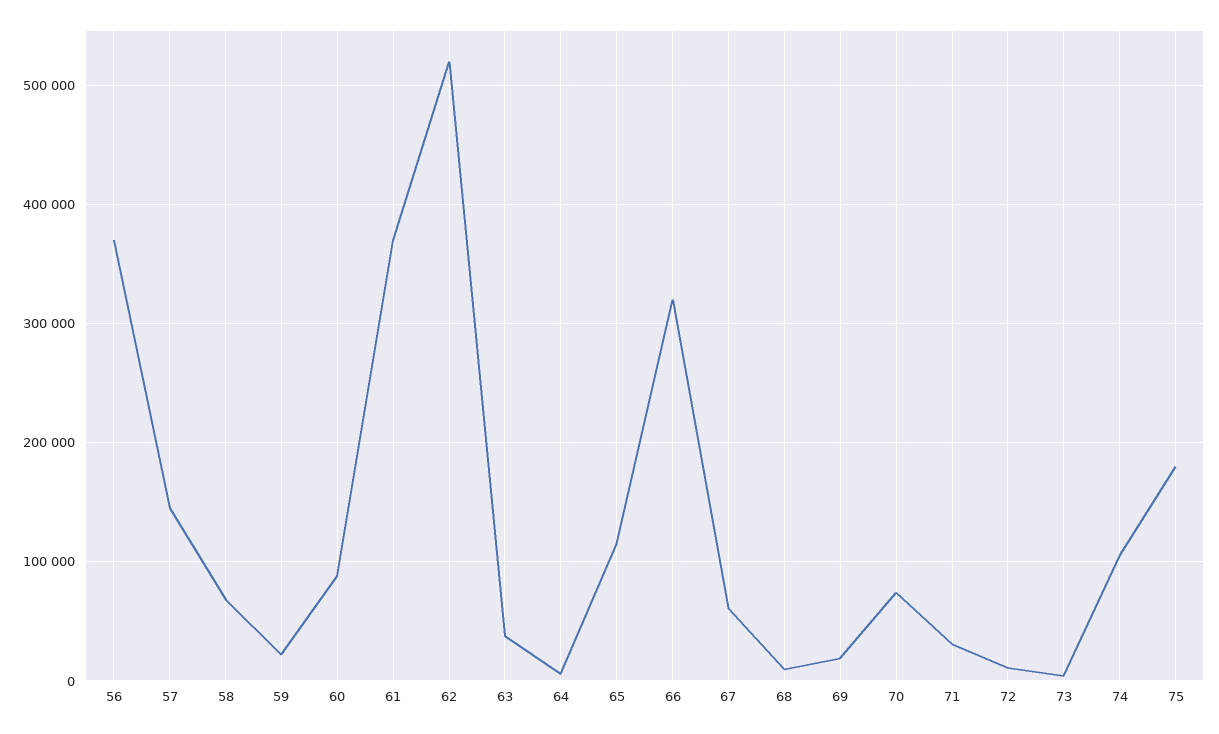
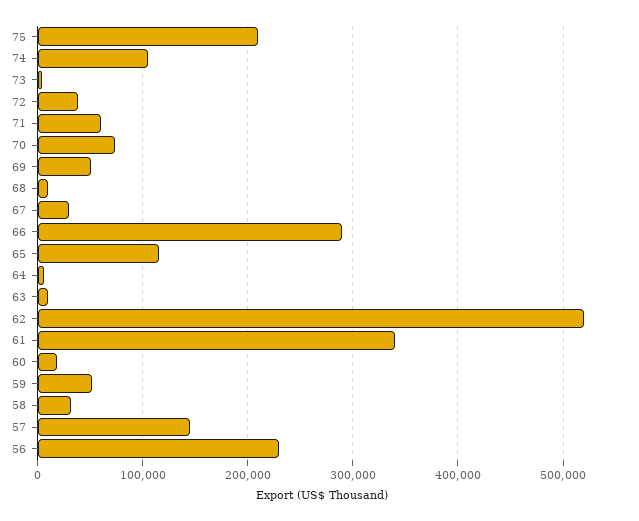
56: 370000 -> 230000
58: 70000 -> 30000
59: 20000 -> 50000
60: 90000 -> 20000
61: 370000 -> 340000
63: 40000 -> 10000
66: 320000 -> 290000
67: 60000 -> 30000
69: 20000 -> 50000
71: 30000 -> 60000
72: 10000 -> 40000
75: 180000 -> 210000

